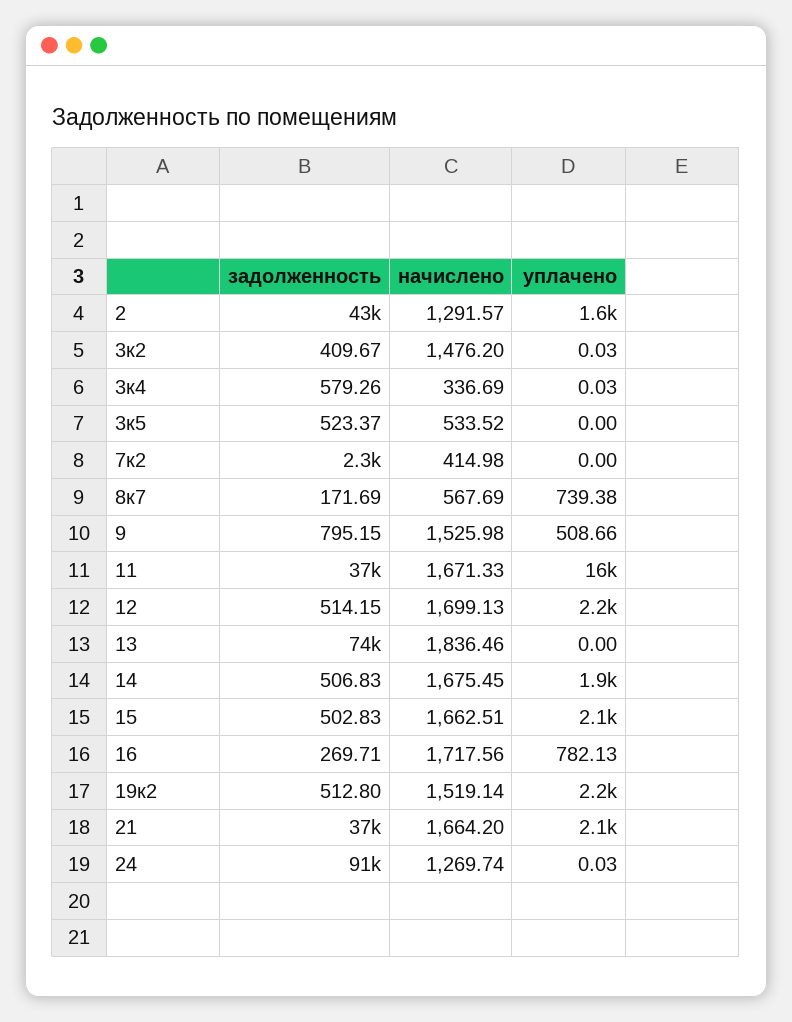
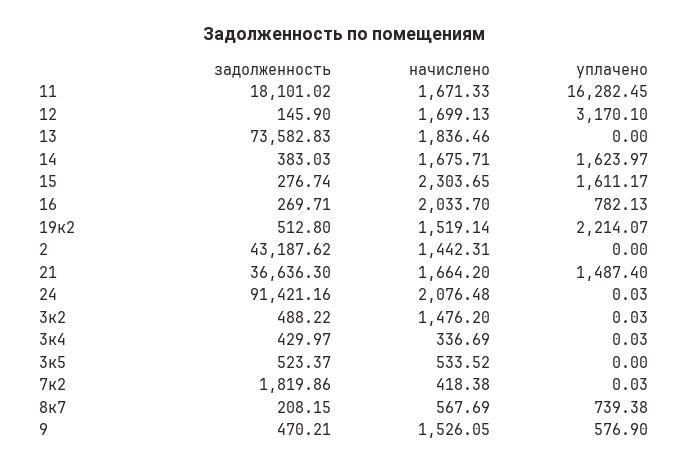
начислено, 2: 1291.57 -> 1442.31
уплачено, 2: 1600 -> 0
задолженность, 3к2: 409.67 -> 488.22
задолженность, 3к4: 579.26 -> 429.97
задолженность, 7к2: 2300 -> 1819.86
начислено, 7к2: 414.98 -> 418.38
уплачено, 7к2: 0 -> 0.03
задолженность, 8к7: 171.69 -> 208.15
задолженность, 9: 795.15 -> 470.21
начислено, 9: 1525.98 -> 1526.05
уплачено, 9: 508.66 -> 576.9
задолженность, 11: 37000 -> 18101.02
задолженность, 12: 514.15 -> 145.9
уплачено, 12: 2200 -> 3170.1
задолженность, 14: 506.83 -> 383.03
начислено, 14: 1675.45 -> 1675.71
уплачено, 14: 1900 -> 1623.97
задолженность, 15: 502.83 -> 276.74
начислено, 15: 1662.51 -> 2303.65
уплачено, 15: 2100 -> 1611.17
начислено, 16: 1717.56 -> 2033.7
уплачено, 21: 2100 -> 1487.4
начислено, 24: 1269.74 -> 2076.48

